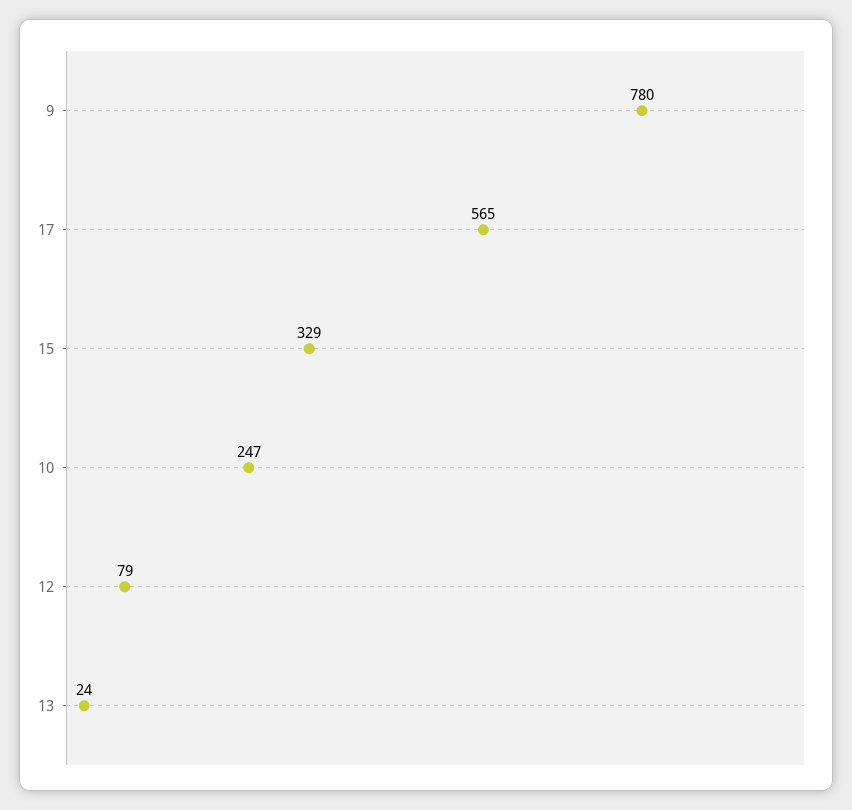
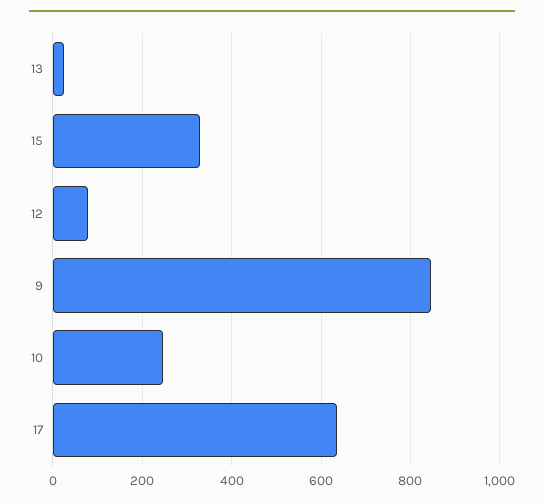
9: 780 -> 840
17: 565 -> 640

